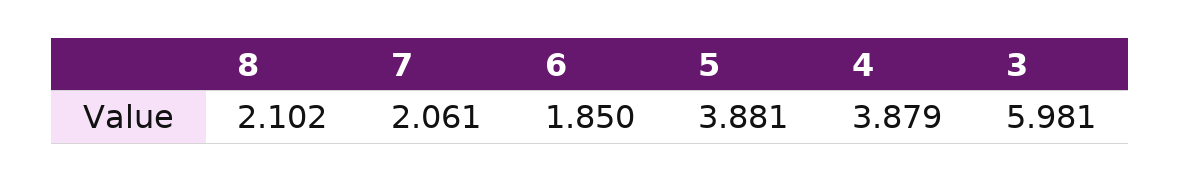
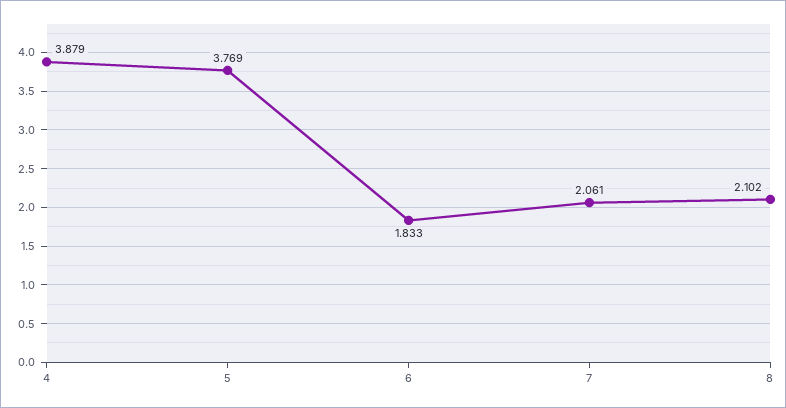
6: 1.85 -> 1.833
5: 3.881 -> 3.769
3: 5.981 -> none

